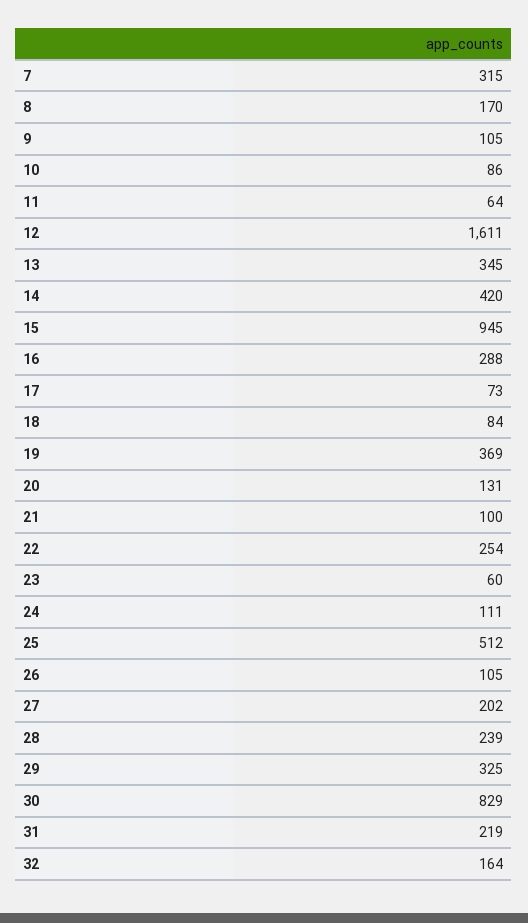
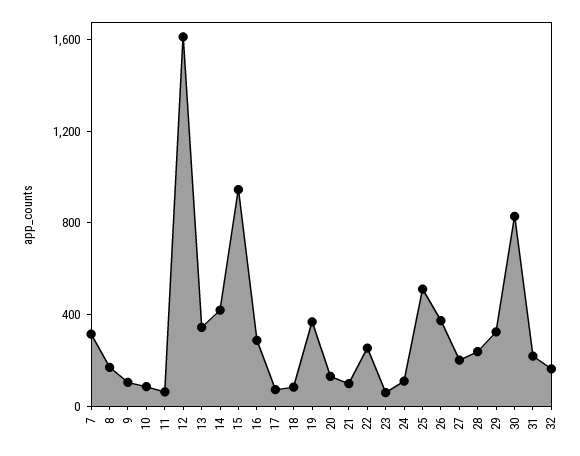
26: 105 -> 400

